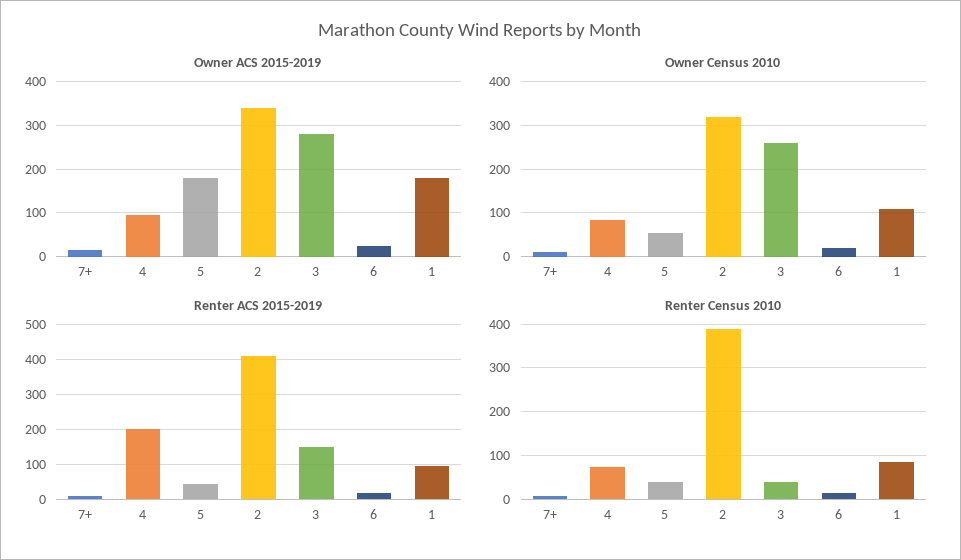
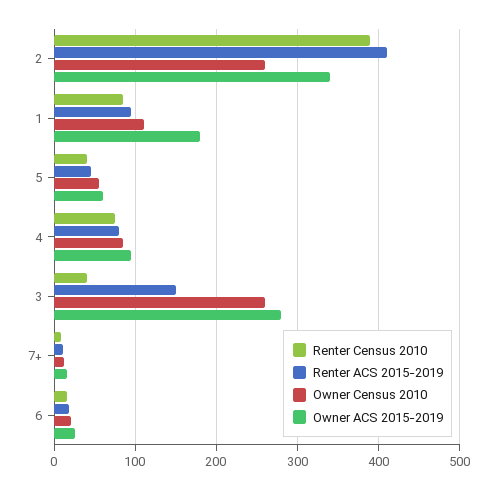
Owner ACS 2015-2019, 5: 180 -> 60
Owner Census 2010, 2: 320 -> 260
Renter ACS 2015-2019, 4: 200 -> 80

